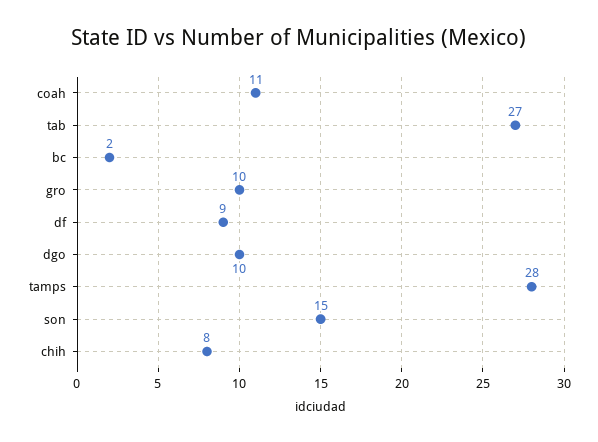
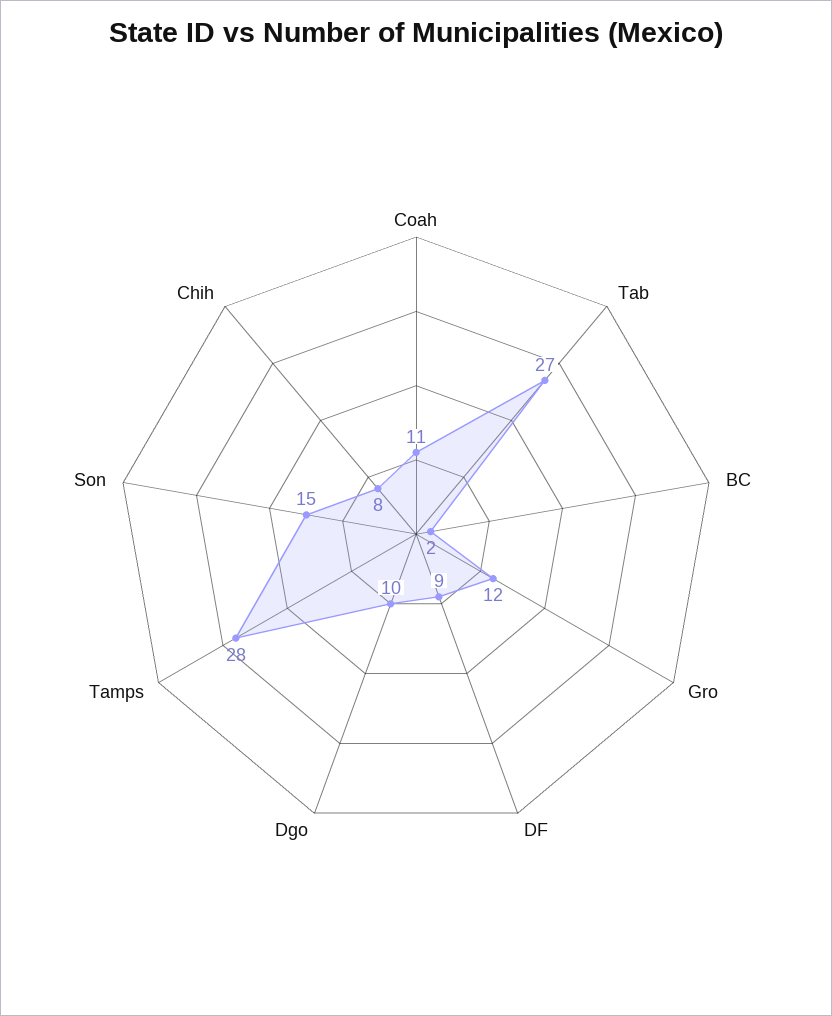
gro: 10 -> 12

